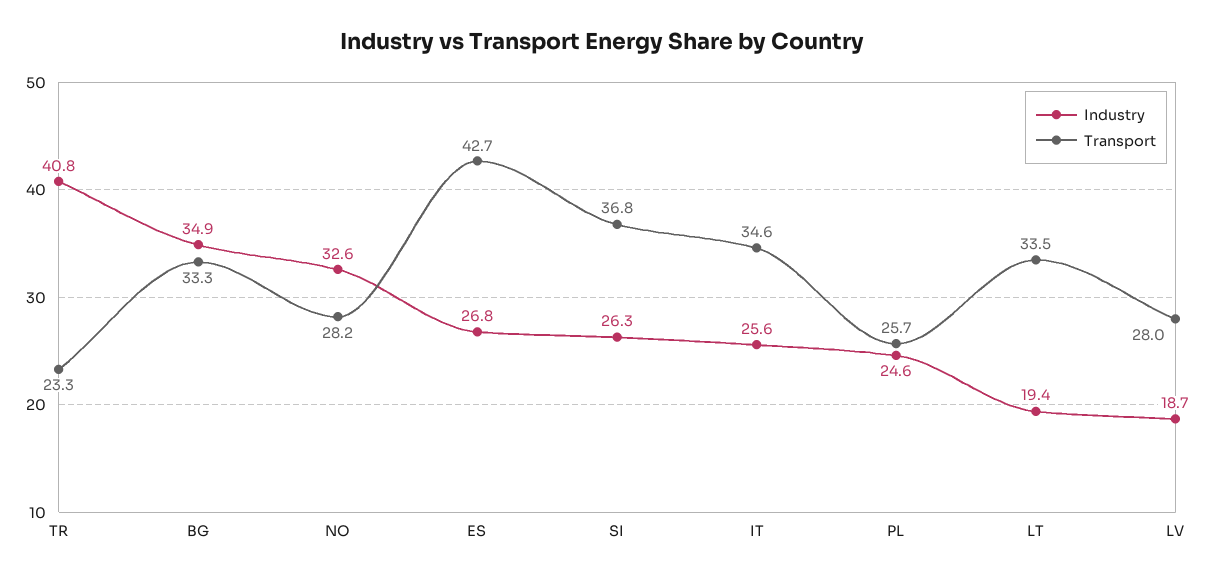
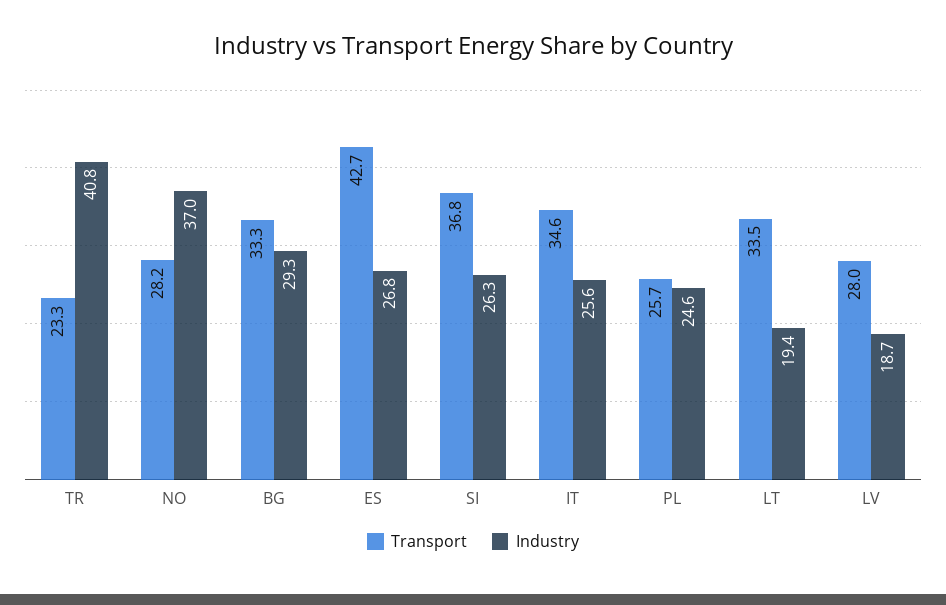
Industry, BG: 34.9 -> 29.3
Industry, NO: 32.6 -> 37

